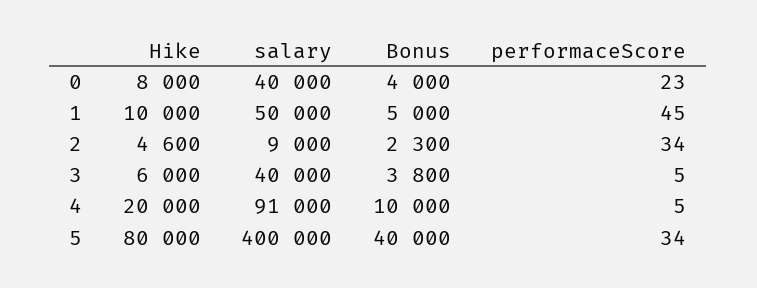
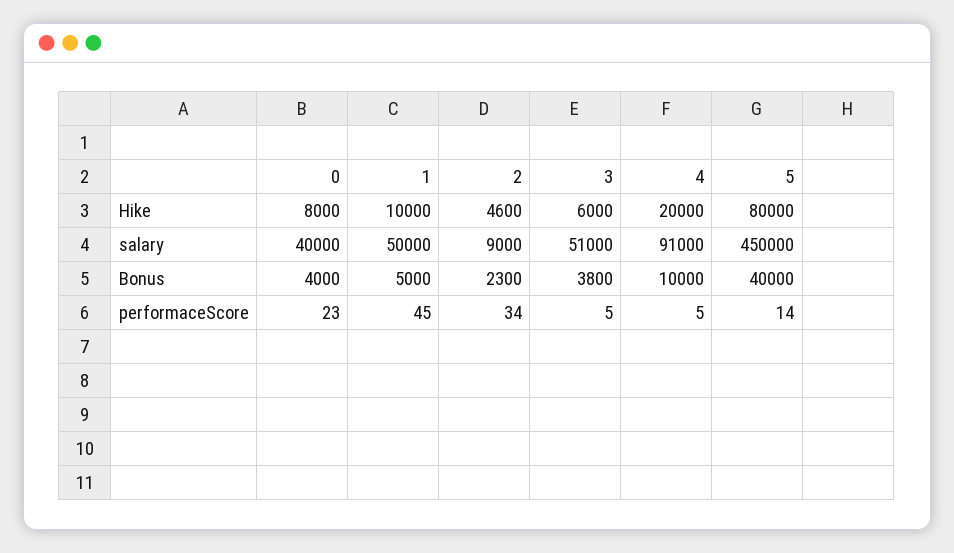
salary, 3: 40000 -> 51000
salary, 5: 400000 -> 450000
performaceScore, 5: 34 -> 14

